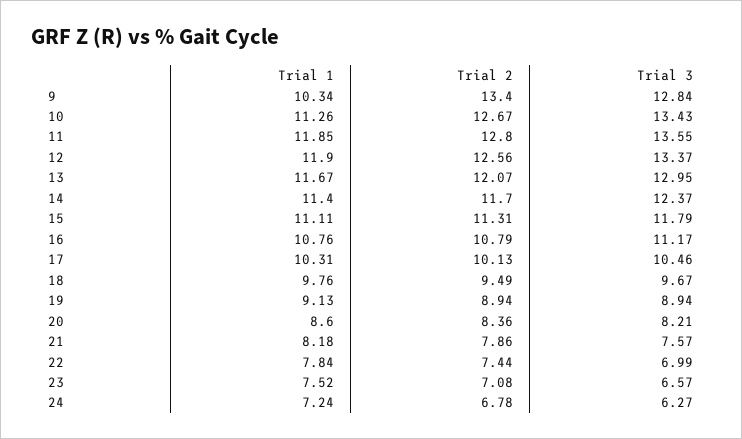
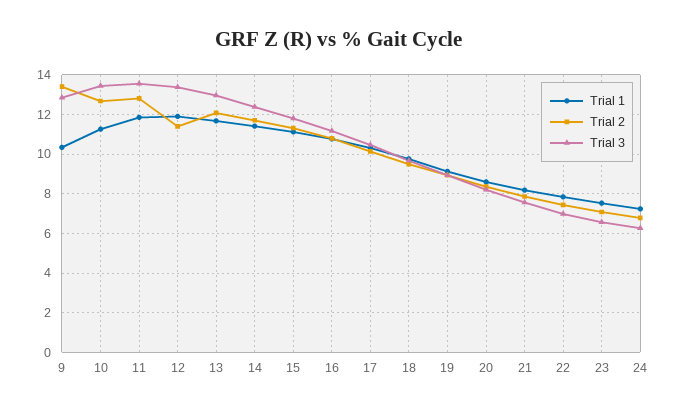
Trial 2, 12: 12.56 -> 11.5

